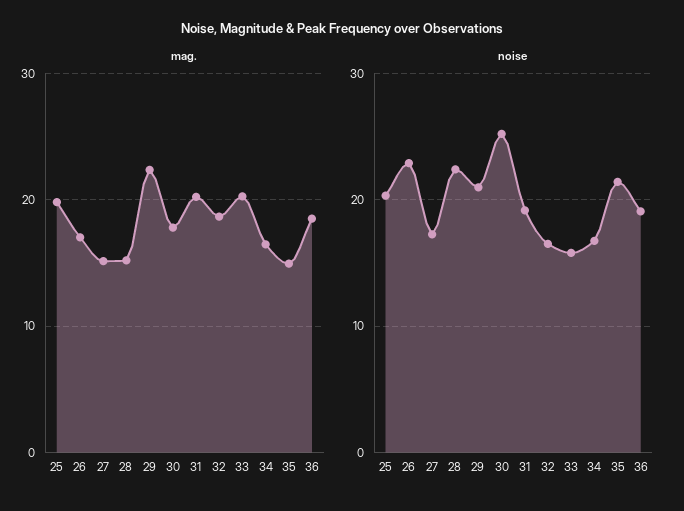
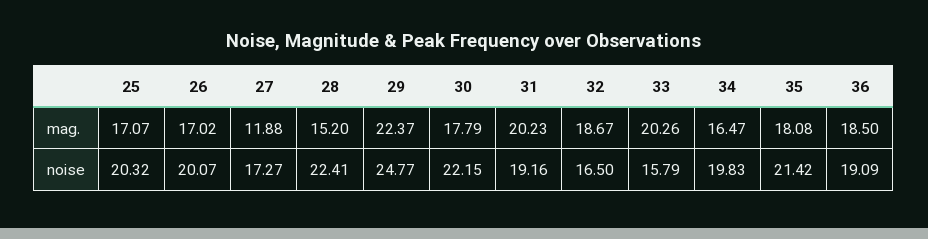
mag., 25: 20 -> 17.07
mag., 27: 15 -> 11.88
mag., 35: 15 -> 18.08
noise, 26: 23 -> 20.07
noise, 29: 21 -> 24.77
noise, 30: 25 -> 22.15
noise, 34: 17 -> 19.83

